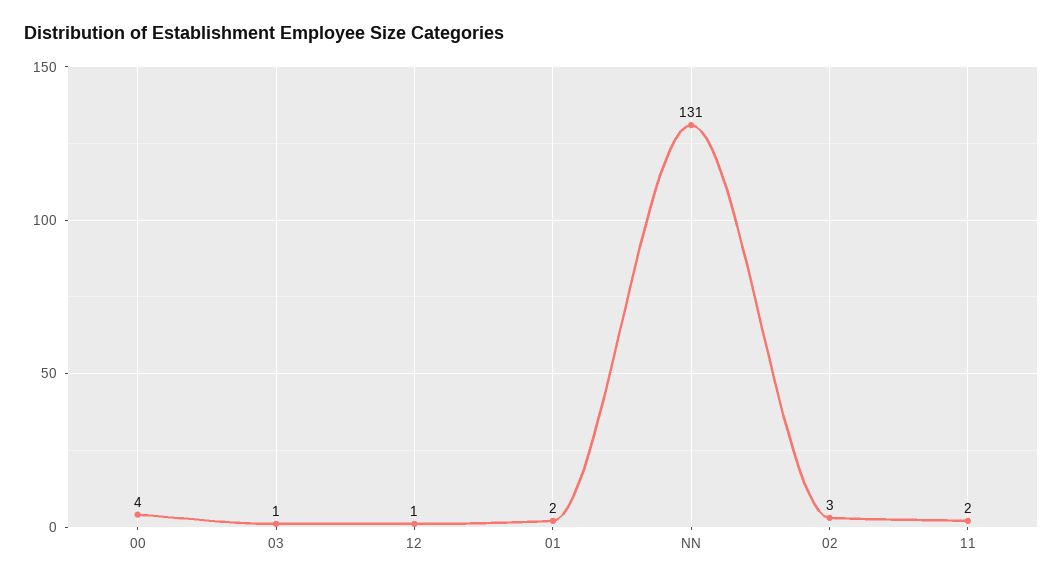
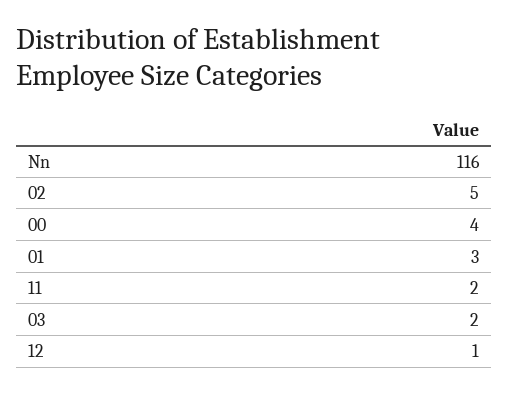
03: 1 -> 2
01: 2 -> 3
NN: 131 -> 116
02: 3 -> 5

